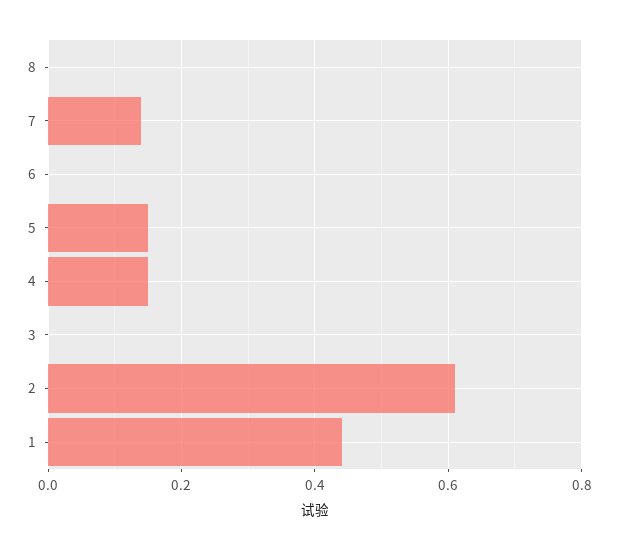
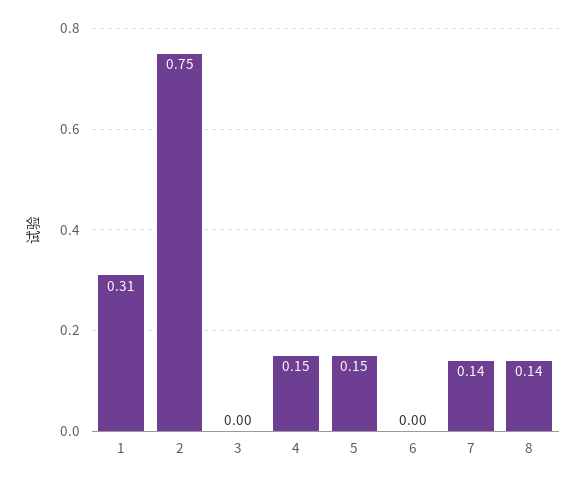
8: 0 -> 0.14
2: 0.6 -> 0.75
1: 0.45 -> 0.31

